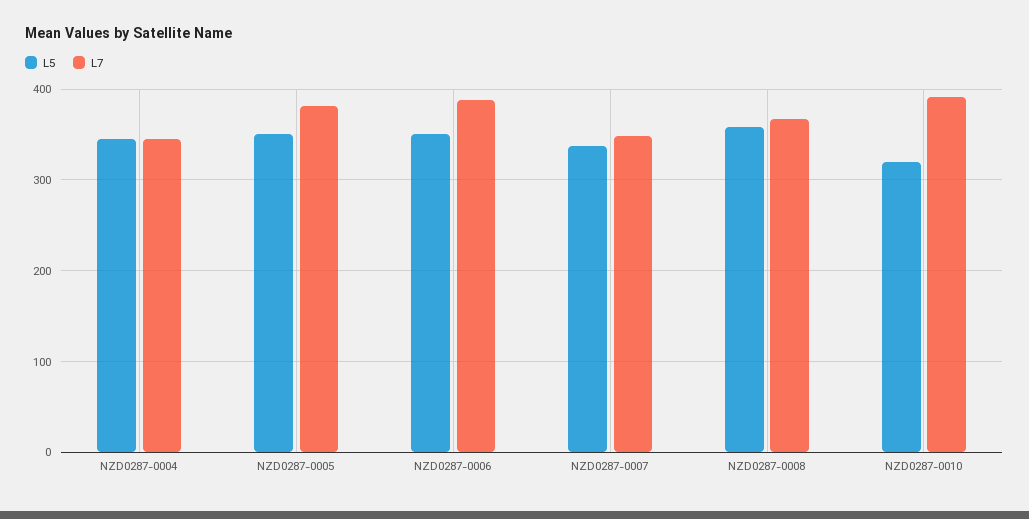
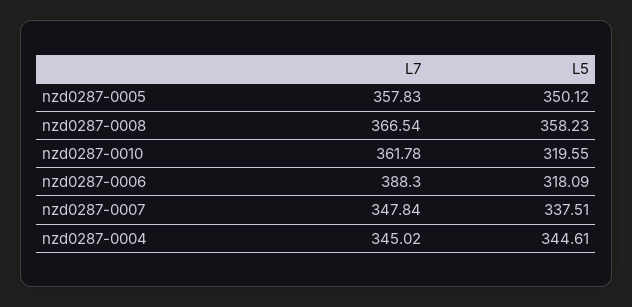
L7, NZD0287-0005: 380 -> 357.83
L5, NZD0287-0006: 350 -> 318.09
L7, NZD0287-0010: 390 -> 361.78

